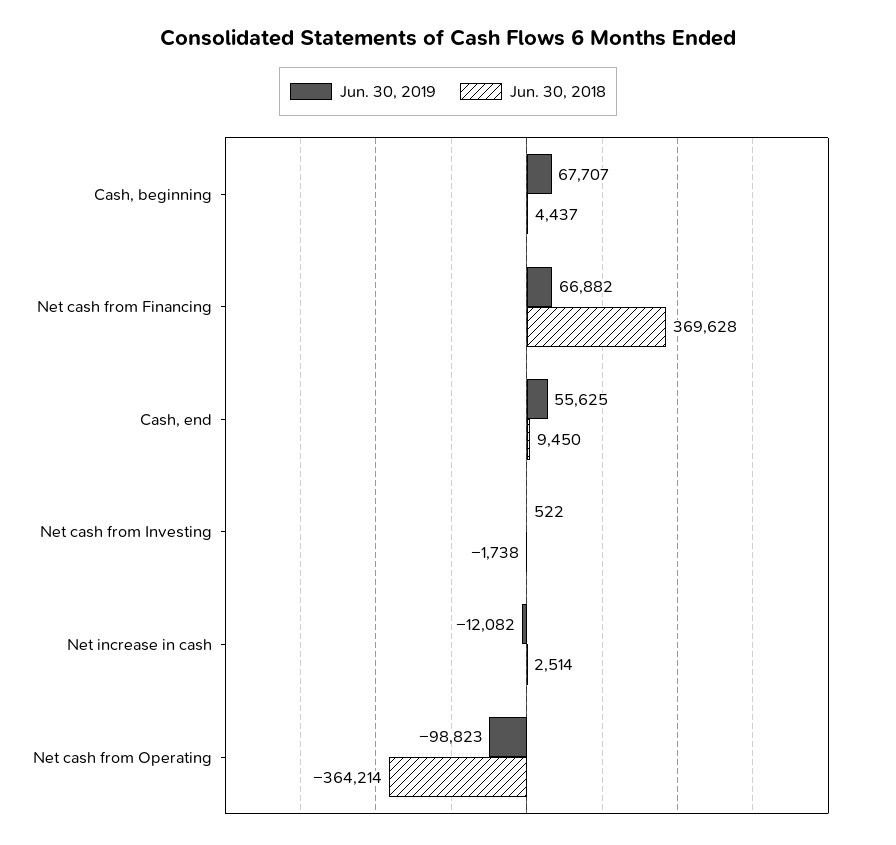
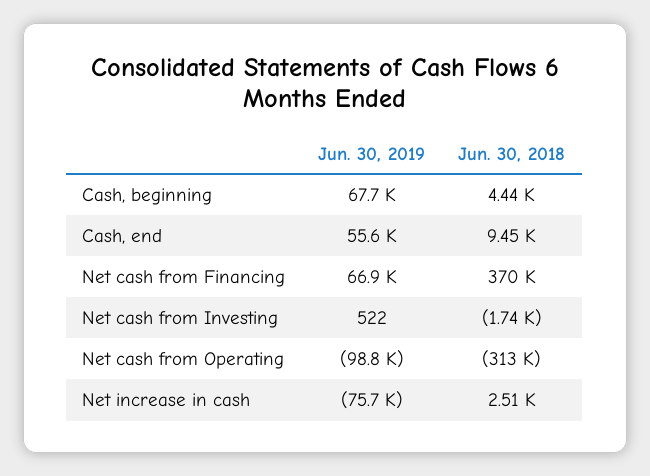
Jun. 30, 2019, Net increase in cash: -12082 -> -75700
Jun. 30, 2018, Net cash from Operating: -364214 -> -313000

